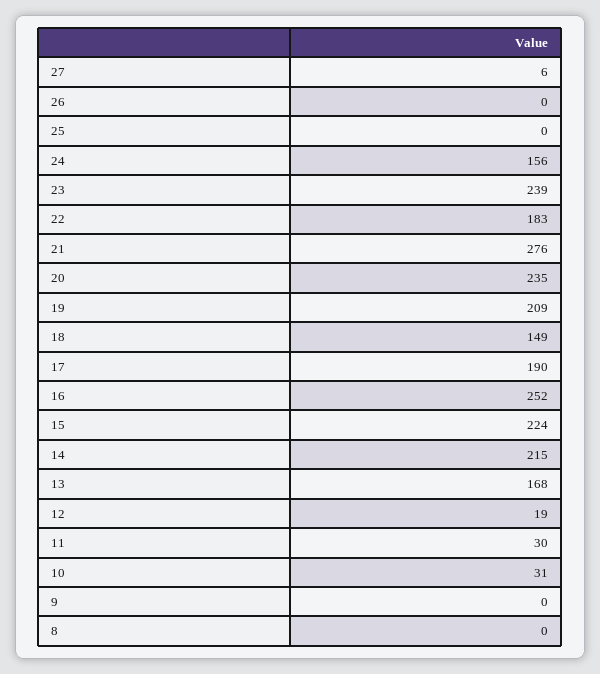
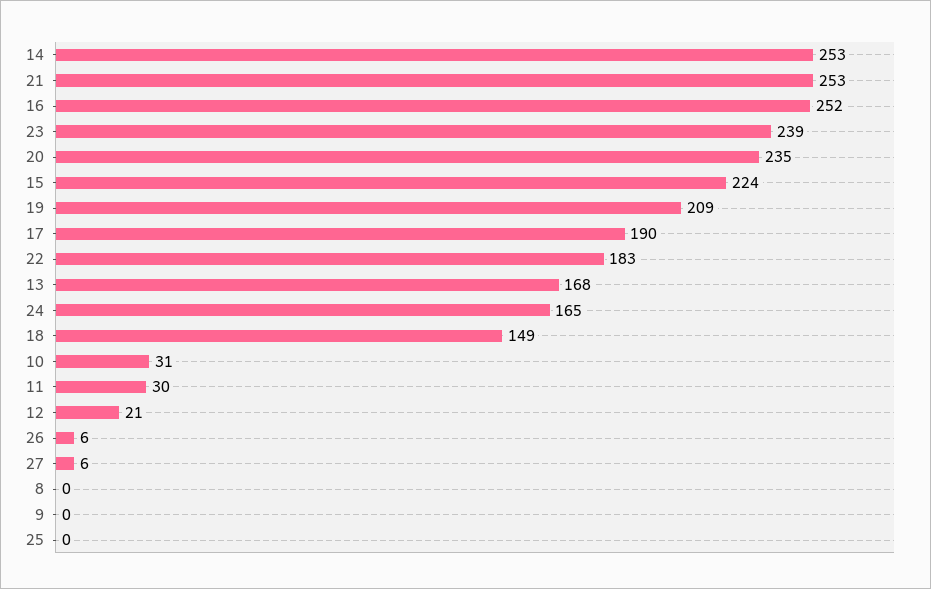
26: 0 -> 6
24: 156 -> 165
21: 276 -> 253
14: 215 -> 253
12: 19 -> 21

